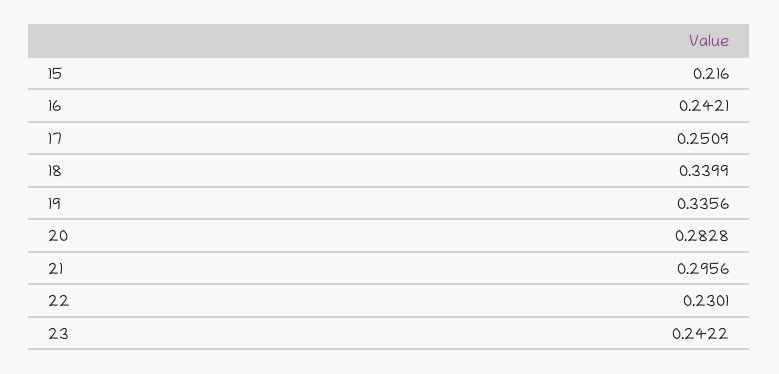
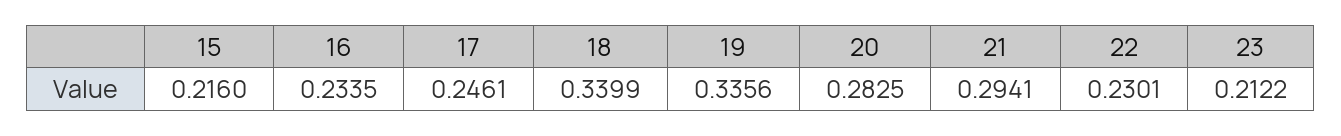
16: 0.2421 -> 0.2335
17: 0.2509 -> 0.2461
20: 0.2828 -> 0.2825
21: 0.2956 -> 0.2941
23: 0.2422 -> 0.2122

